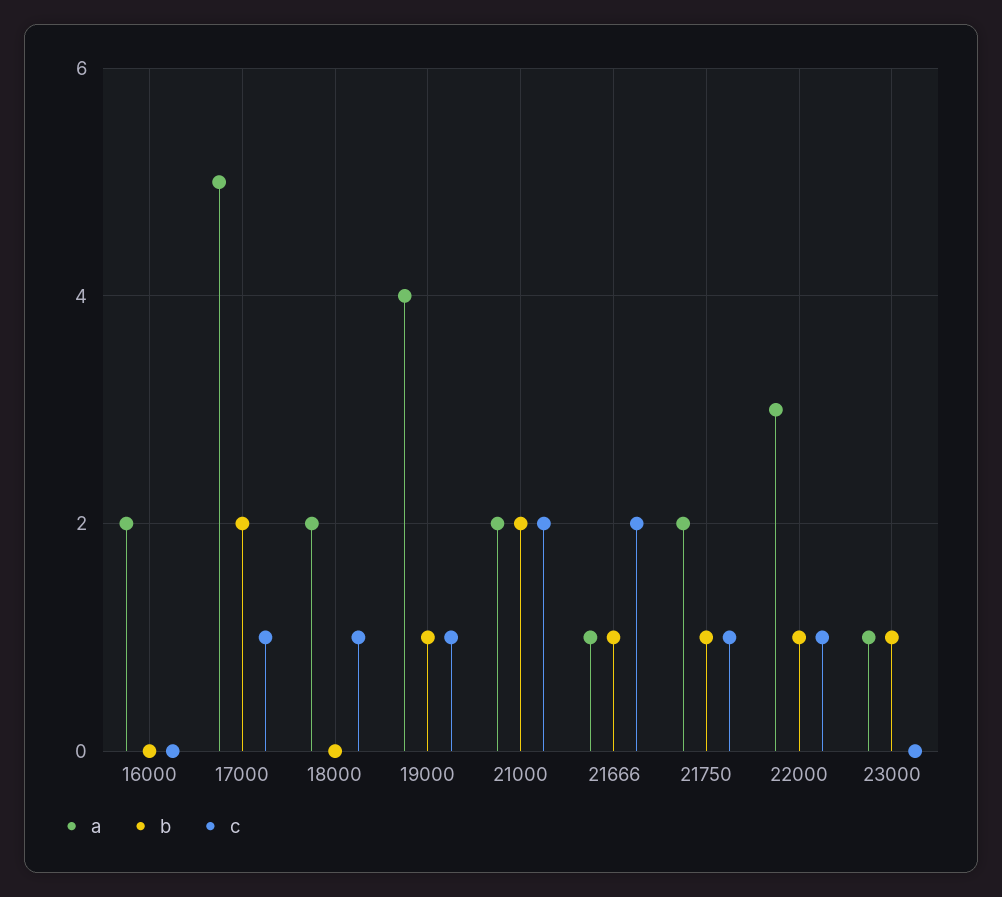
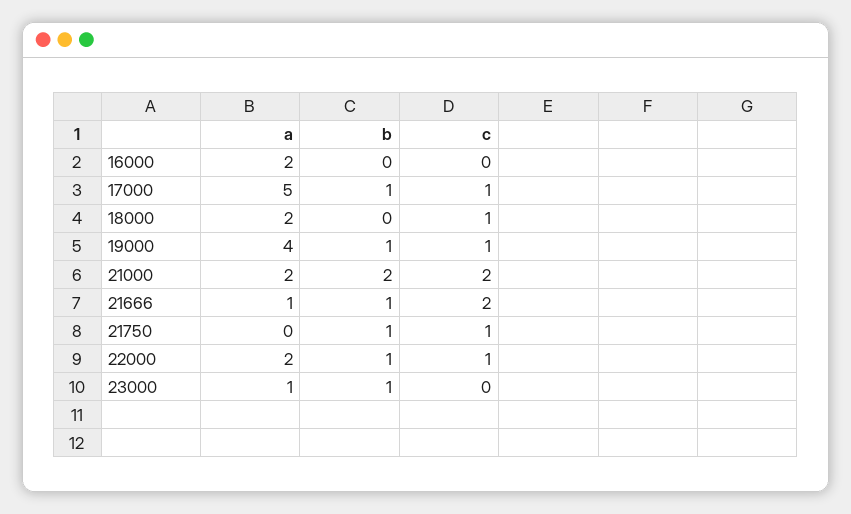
b, 17000: 2 -> 1
a, 21750: 2 -> 0
a, 22000: 3 -> 2

